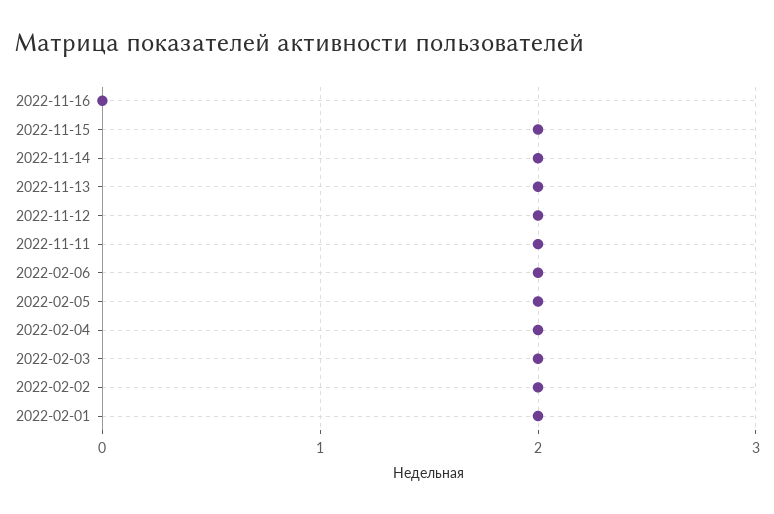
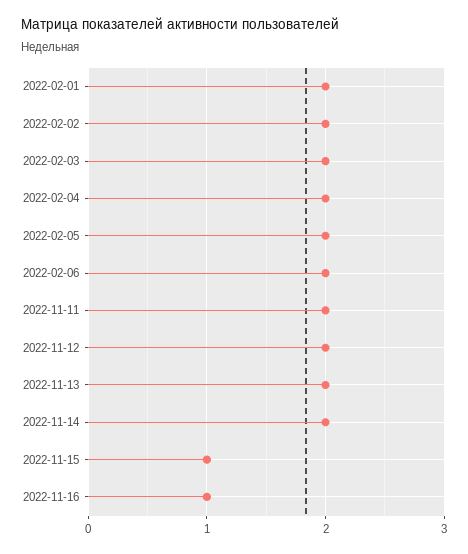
2022-11-16: 0 -> 1
2022-11-15: 2 -> 1

